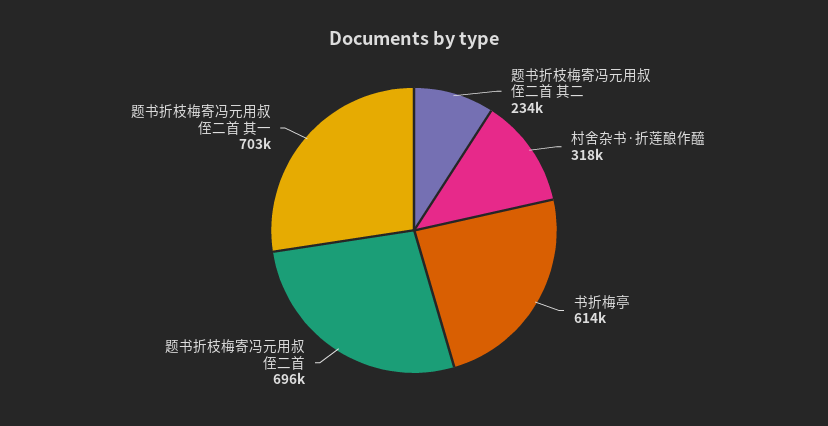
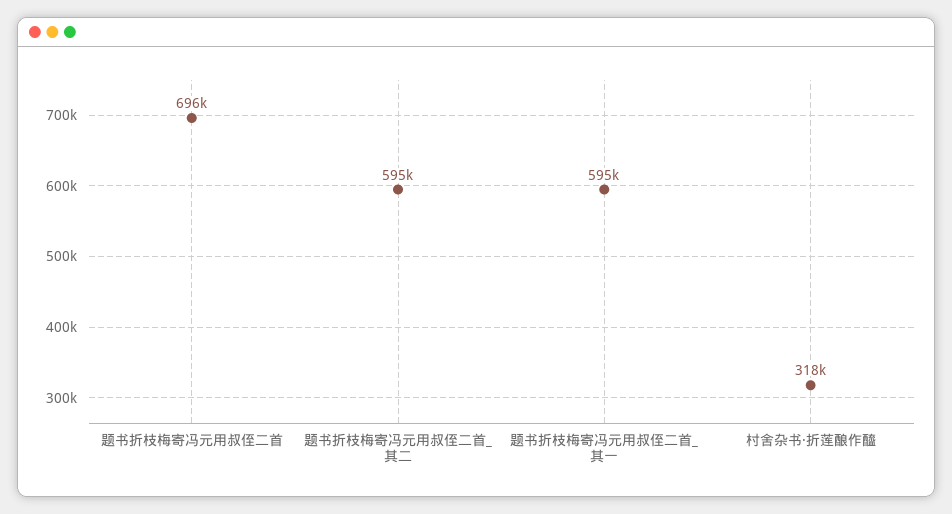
题书折枝梅寄冯元用叔侄二首 其二: 234000 -> 595000
书折梅亭: 614000 -> none
题书折枝梅寄冯元用叔侄二首 其一: 703000 -> 595000

